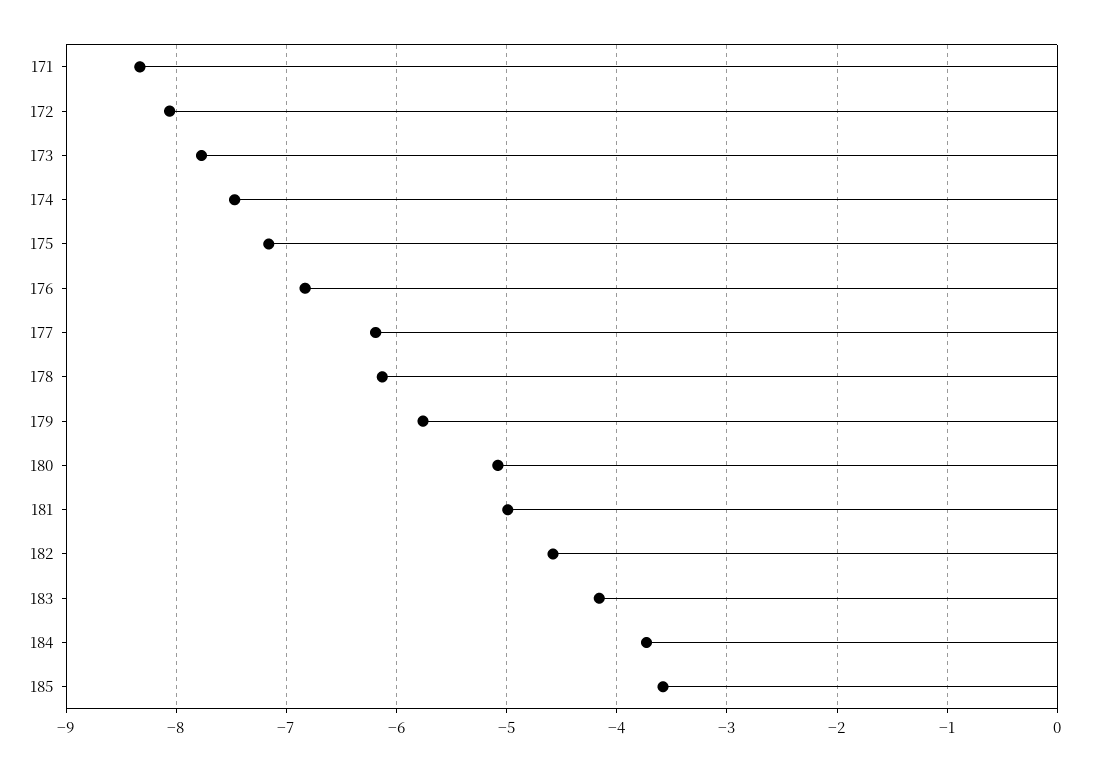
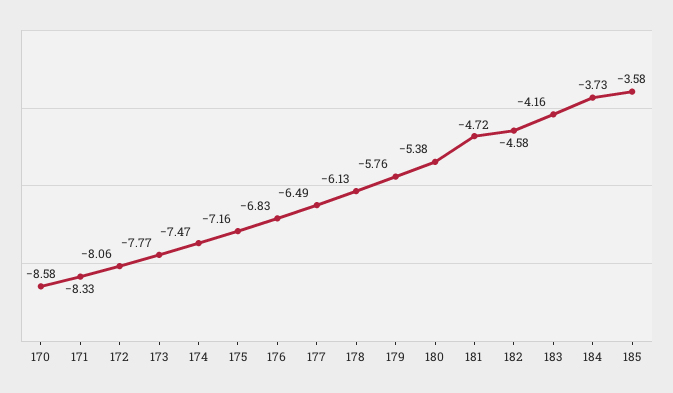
177: -6.2 -> -6.49
180: -5.1 -> -5.38
181: -5 -> -4.72
170: none -> -8.58

